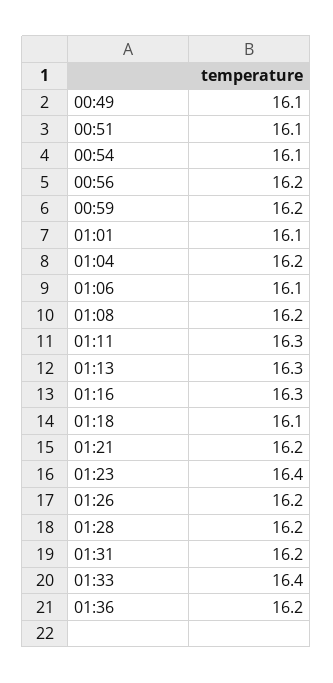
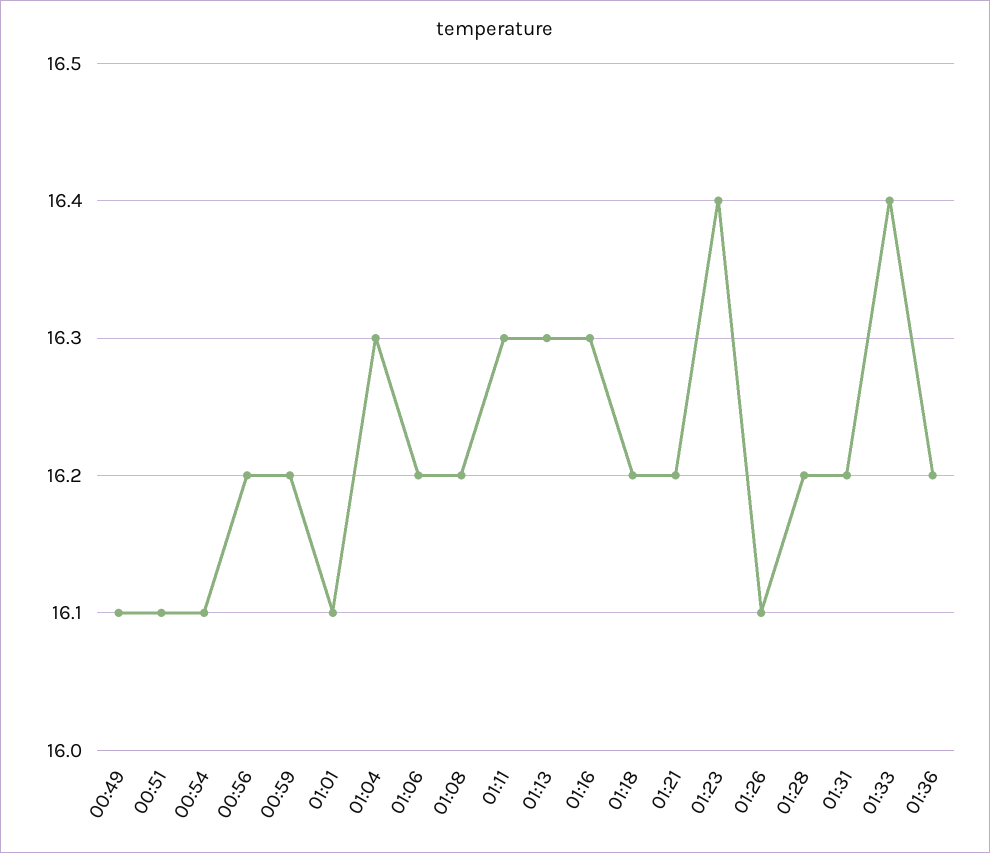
01:04: 16.2 -> 16.3
01:06: 16.1 -> 16.2
01:18: 16.1 -> 16.2
01:26: 16.2 -> 16.1

